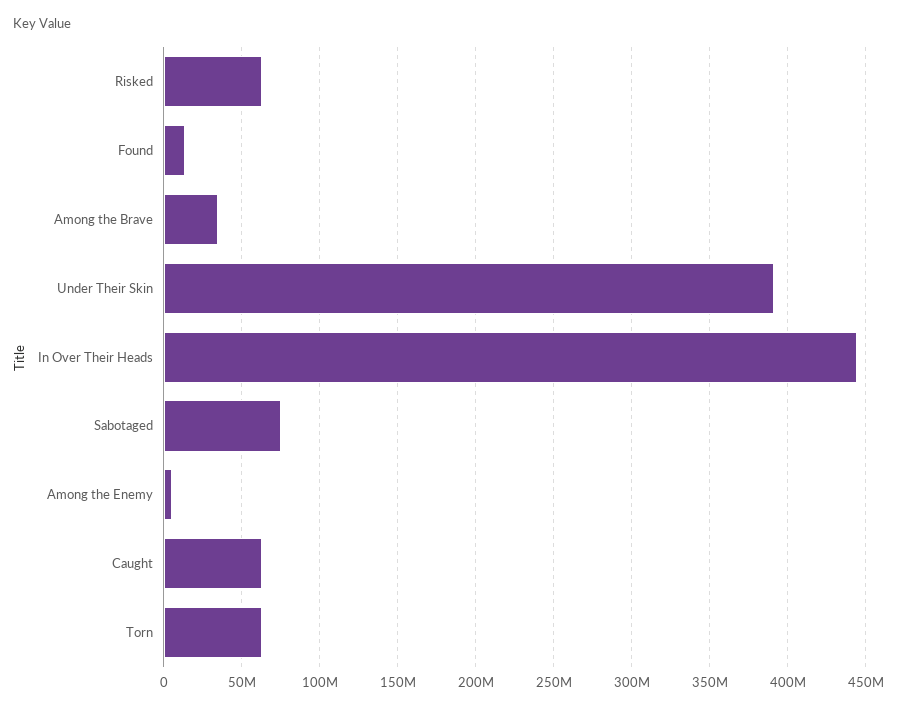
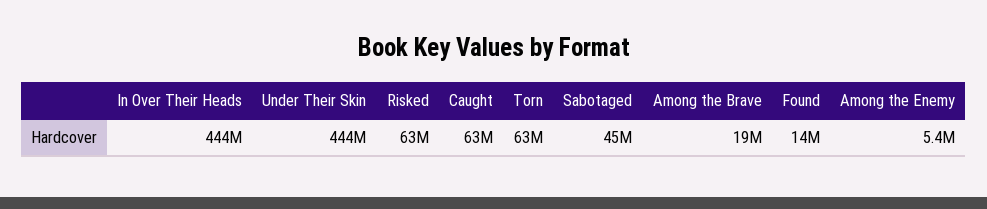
Among the Brave: 35000000 -> 19000000
Under Their Skin: 390000000 -> 444000000
Sabotaged: 75000000 -> 45000000

